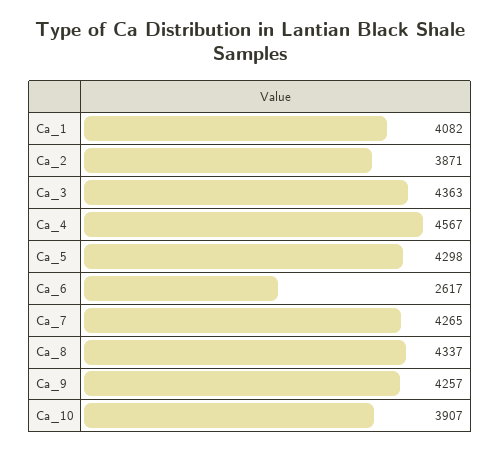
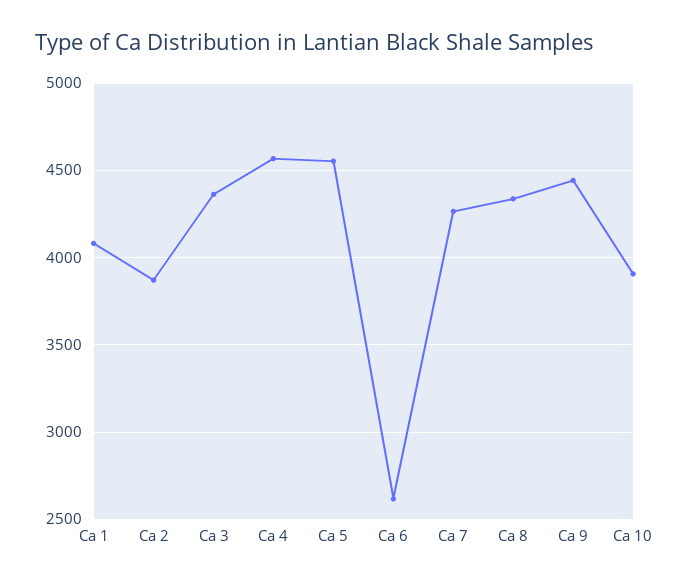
Ca_5: 4298 -> 4550
Ca_9: 4257 -> 4450

